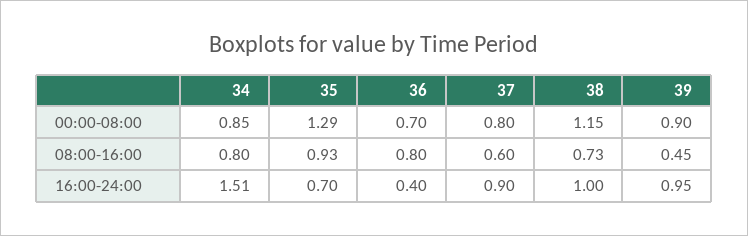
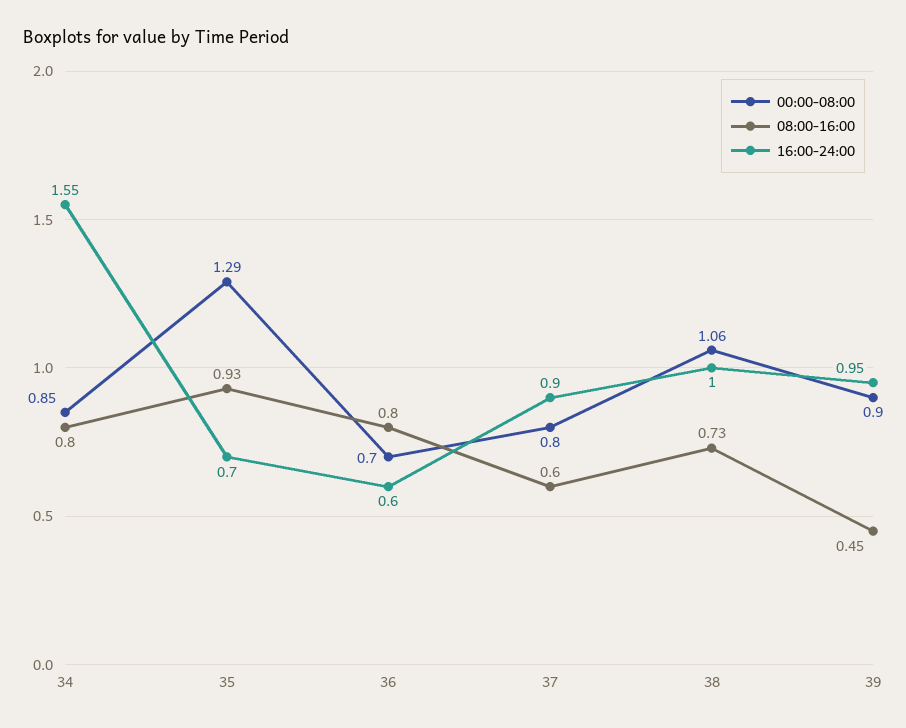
00:00-08:00, 38: 1.15 -> 1.06
16:00-24:00, 34: 1.51 -> 1.55
16:00-24:00, 36: 0.4 -> 0.6

